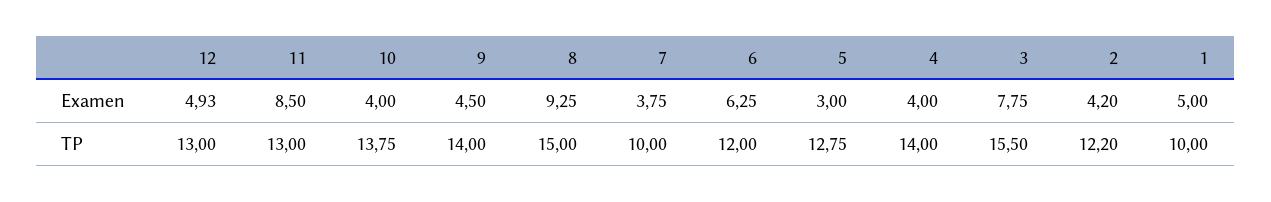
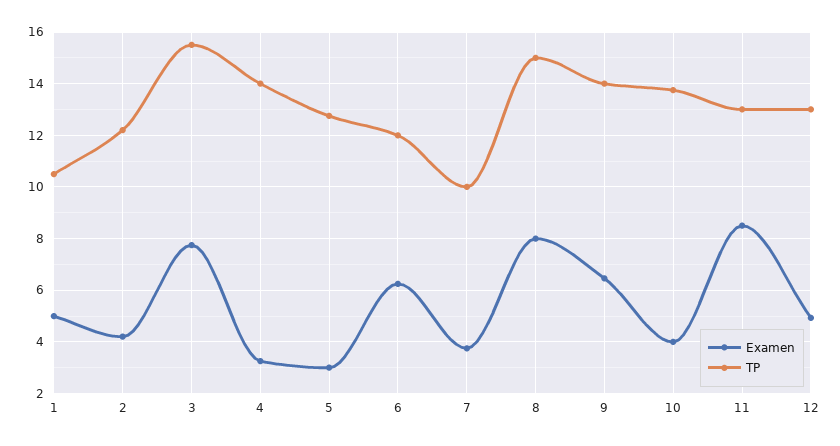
Examen, 9: 4.5 -> 6.5
Examen, 8: 9.25 -> 8
Examen, 4: 4 -> 3.25
TP, 1: 10 -> 10.5

